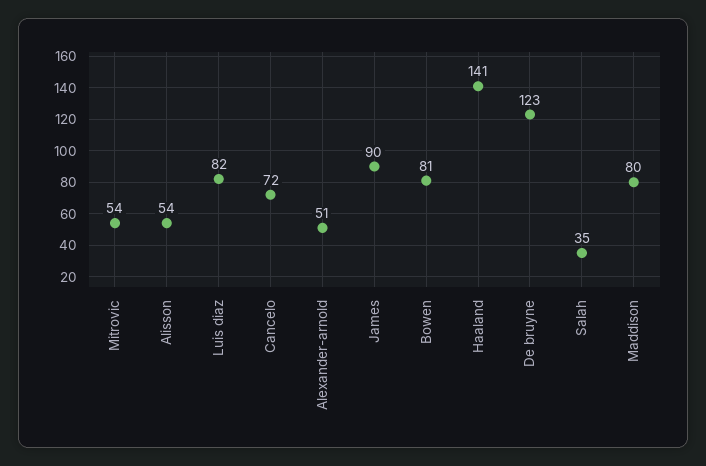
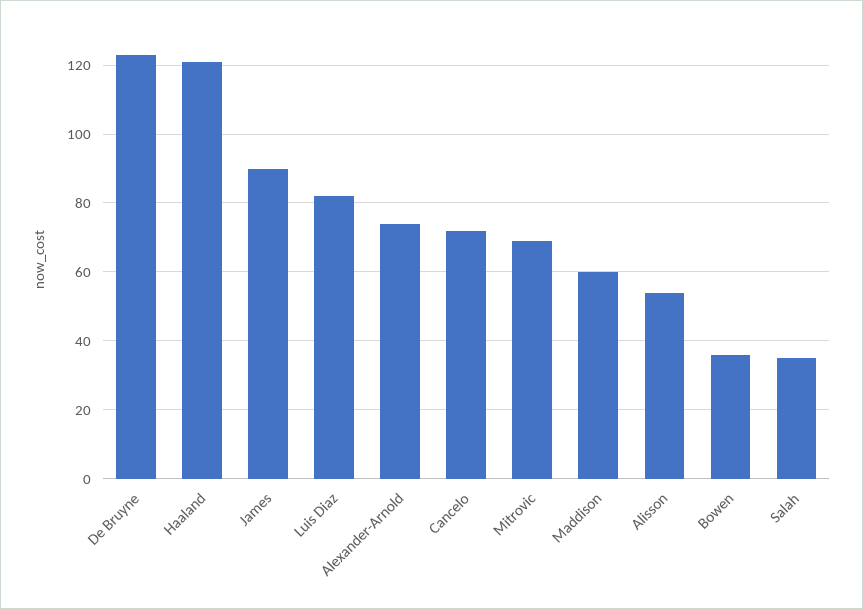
Mitrovic: 54 -> 70
Alexander-arnold: 51 -> 75
Bowen: 81 -> 35
Haaland: 141 -> 120
Maddison: 80 -> 60

